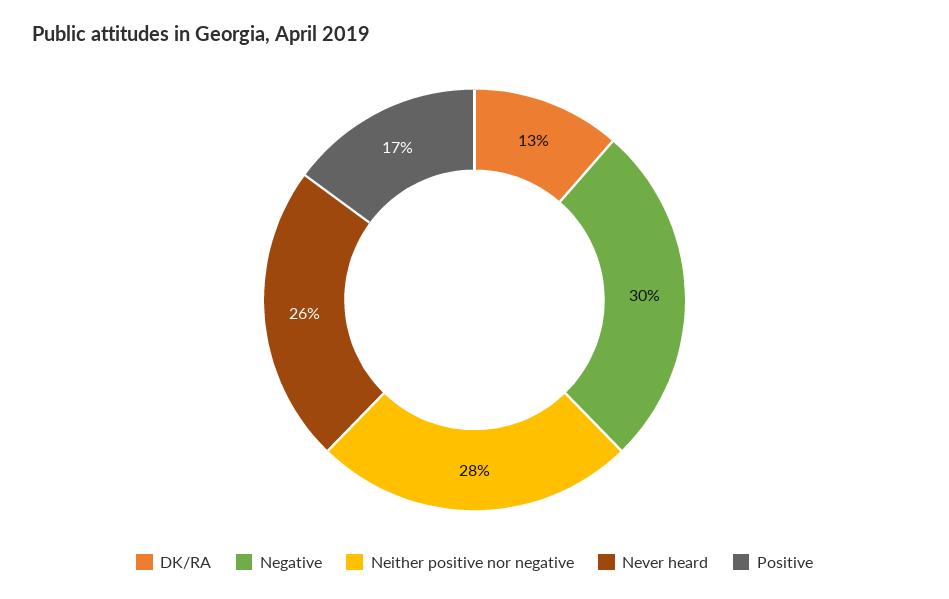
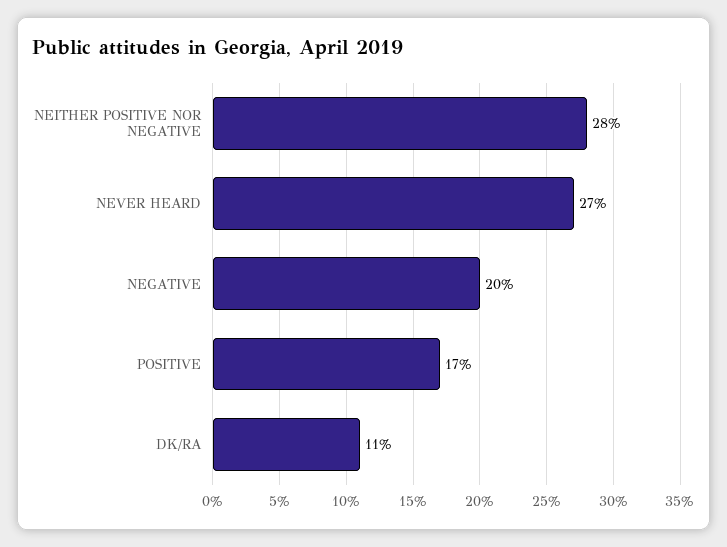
DK/RA: 13 -> 11
Negative: 30 -> 20
Never heard: 26 -> 27

